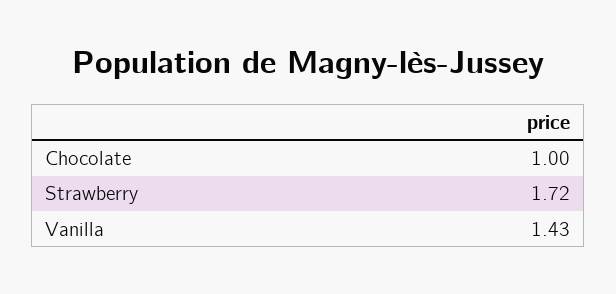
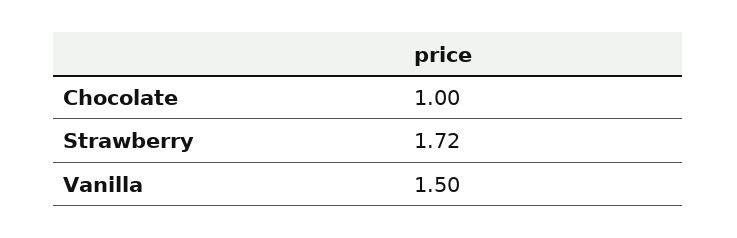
Vanilla: 1.43 -> 1.5

